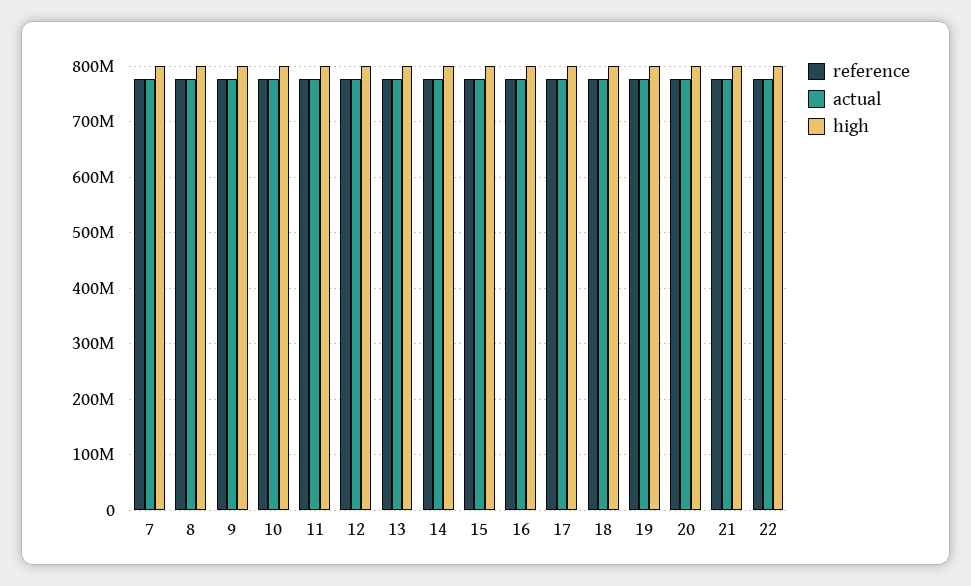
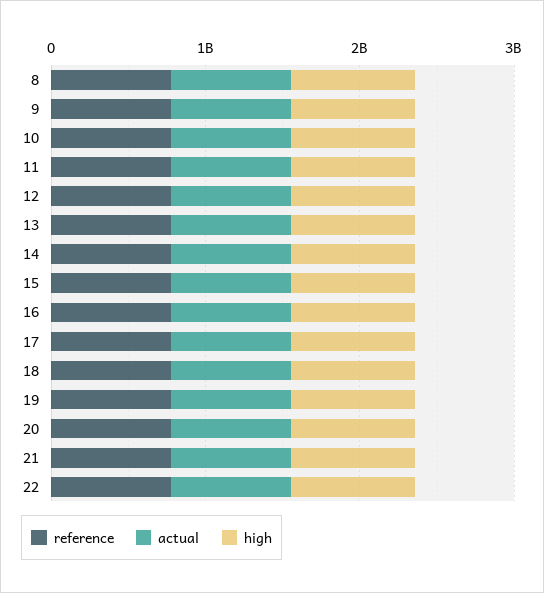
reference, 7: 780000000 -> none
actual, 7: 780000000 -> none
high, 7: 800000000 -> none

